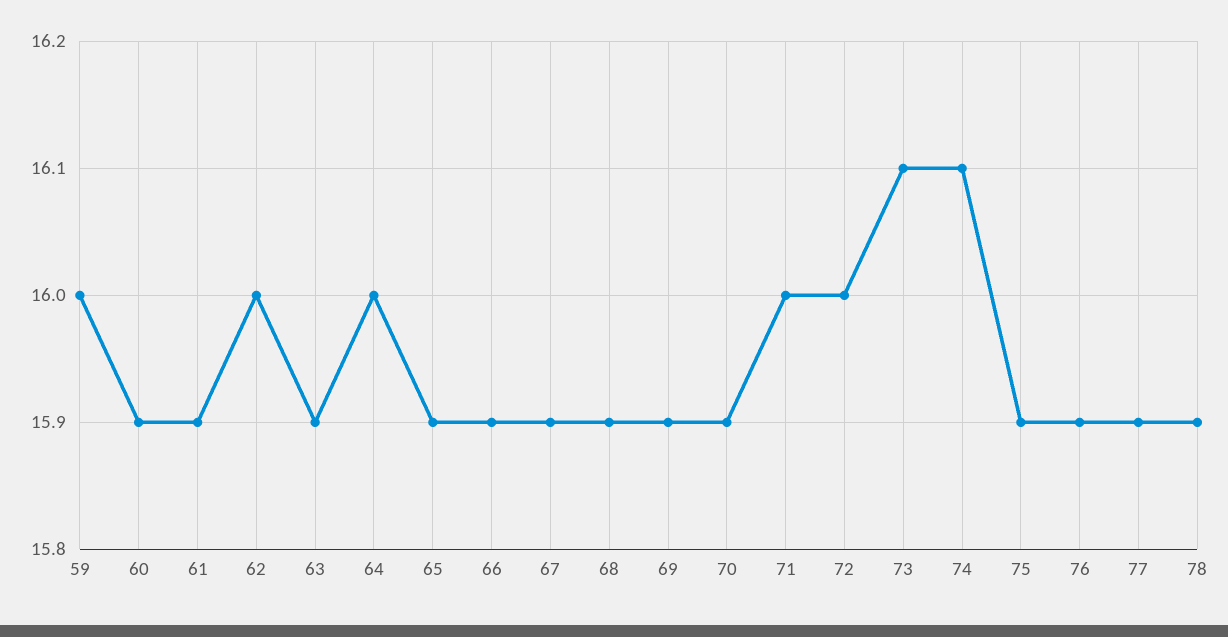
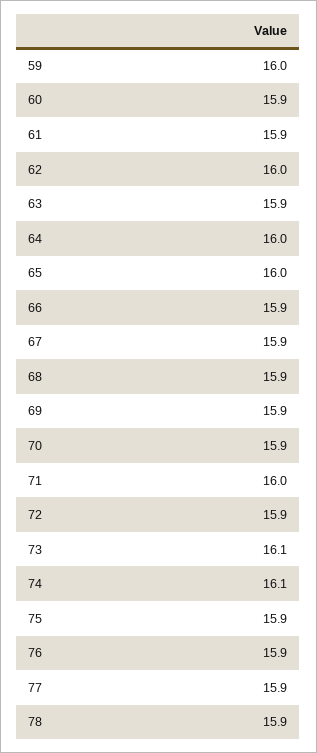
65: 15.9 -> 16
72: 16 -> 15.9

